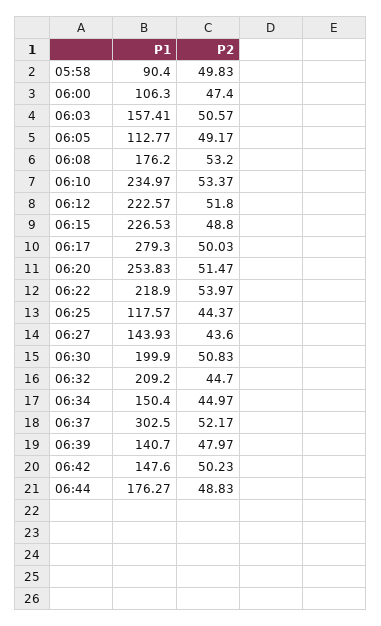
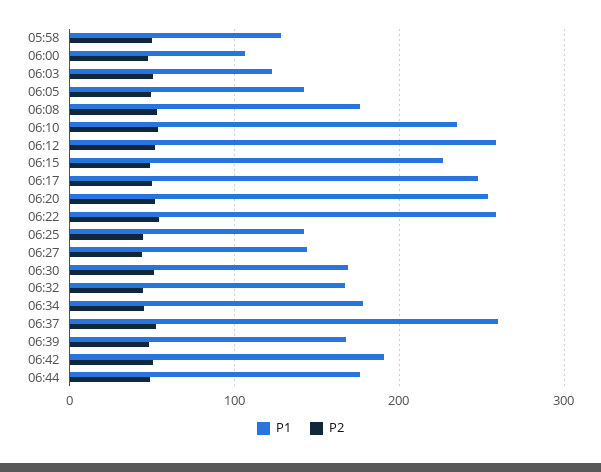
P1, 05:58: 90.4 -> 130
P1, 06:03: 157.41 -> 120
P1, 06:05: 112.77 -> 140
P1, 06:12: 222.57 -> 260
P1, 06:17: 279.3 -> 250
P1, 06:22: 218.9 -> 260
P1, 06:25: 117.57 -> 140
P1, 06:30: 199.9 -> 170
P1, 06:32: 209.2 -> 170
P1, 06:34: 150.4 -> 180
P1, 06:37: 302.5 -> 260
P1, 06:39: 140.7 -> 170
P1, 06:42: 147.6 -> 190

